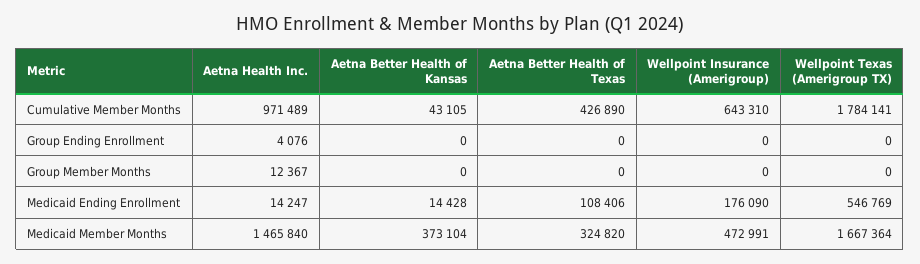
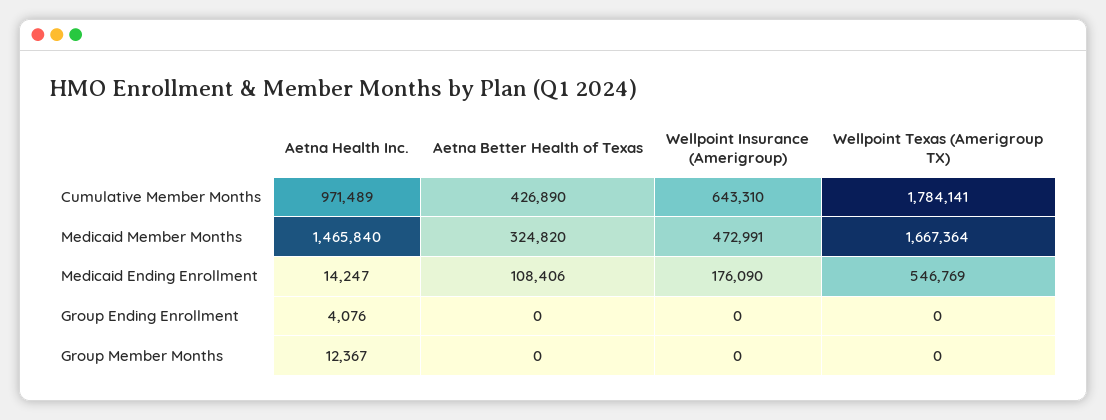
Aetna Better Health of Kansas, Cumulative Member Months: 43105 -> none
Aetna Better Health of Kansas, Group Ending Enrollment: 0 -> none
Aetna Better Health of Kansas, Group Member Months: 0 -> none
Aetna Better Health of Kansas, Medicaid Ending Enrollment: 14428 -> none
Aetna Better Health of Kansas, Medicaid Member Months: 373104 -> none

